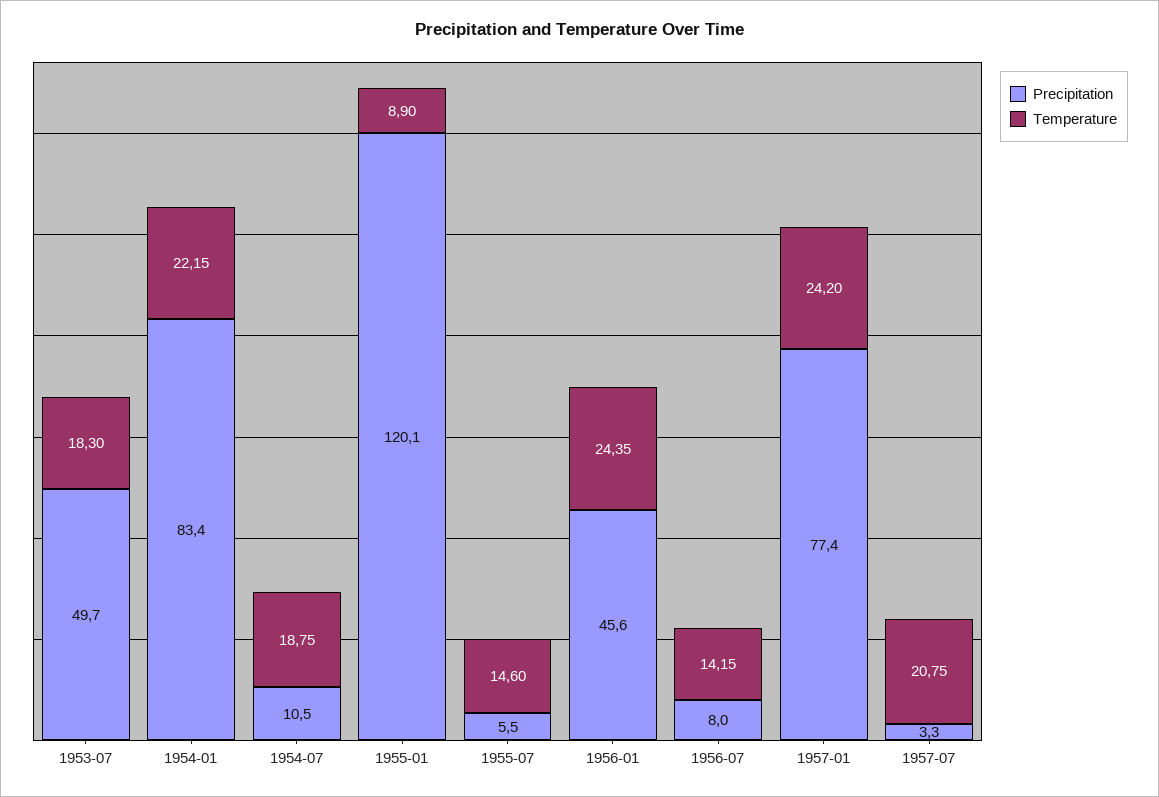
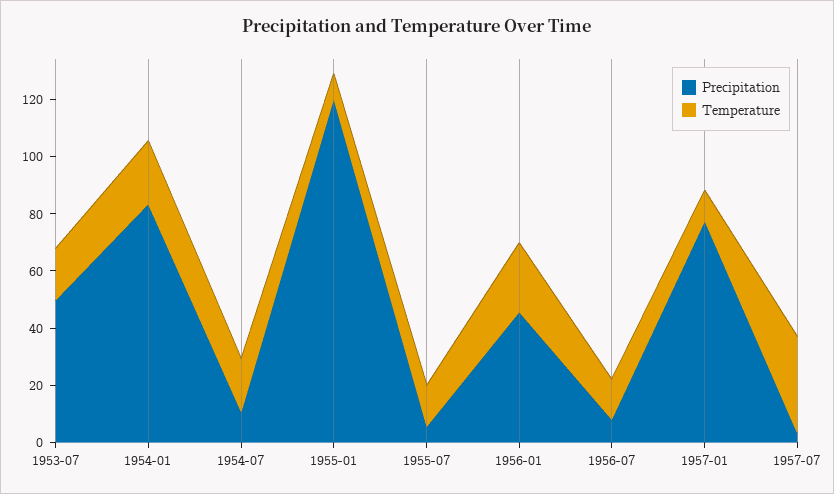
Temperature, 1957-01: 24.2 -> 10
Temperature, 1957-07: 20.75 -> 35

